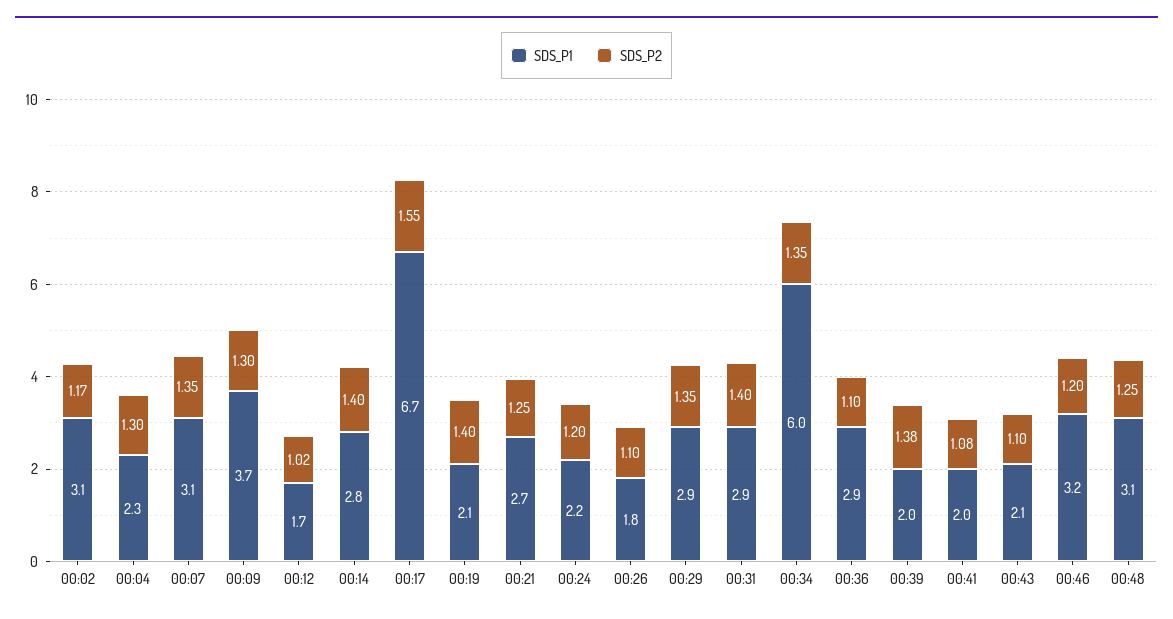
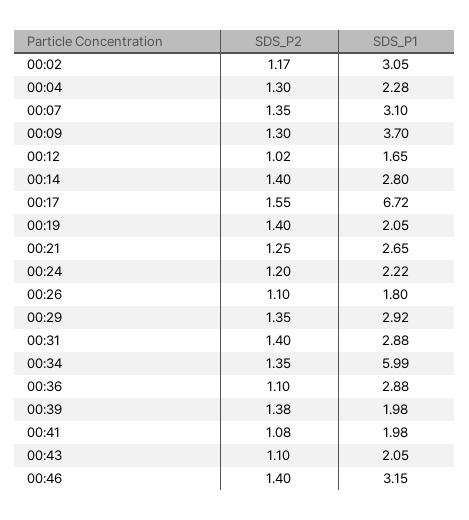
SDS_P2, 00:46: 1.2 -> 1.4
SDS_P1, 00:48: 3.1 -> none
SDS_P2, 00:48: 1.25 -> none

